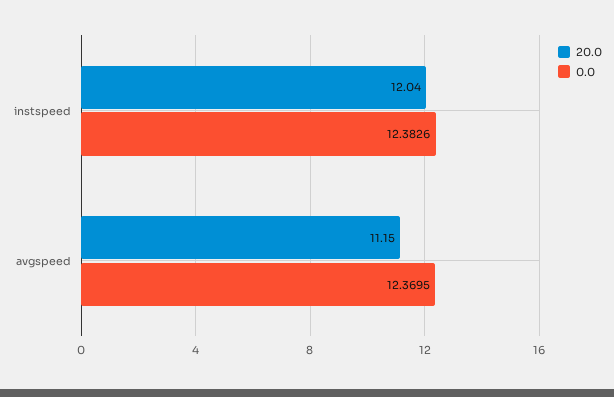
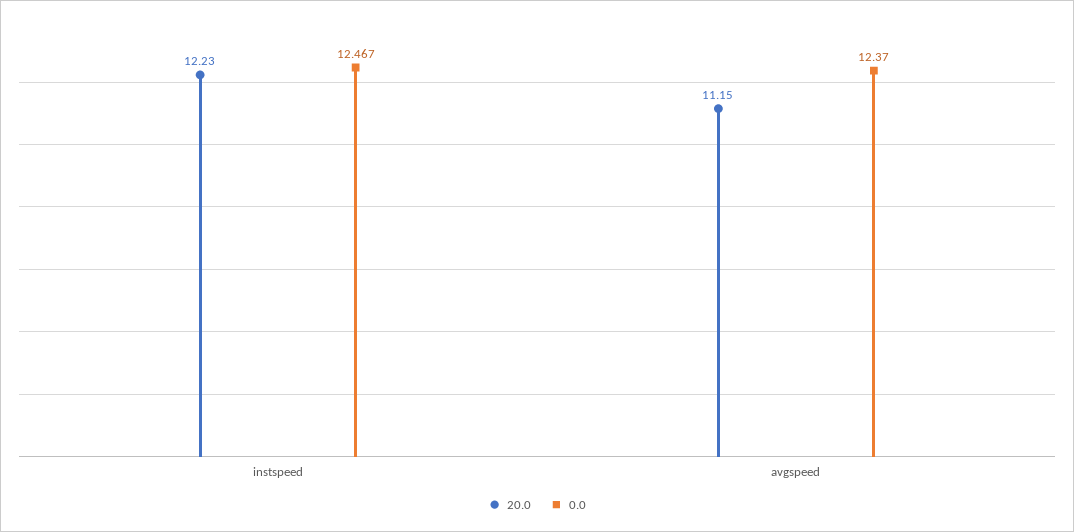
20.0, instspeed: 12.04 -> 12.23
0.0, instspeed: 12.3826 -> 12.467

